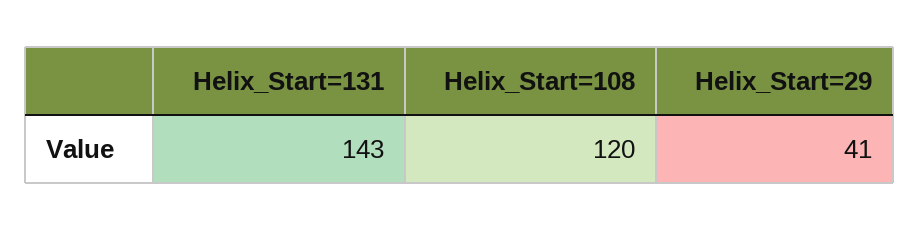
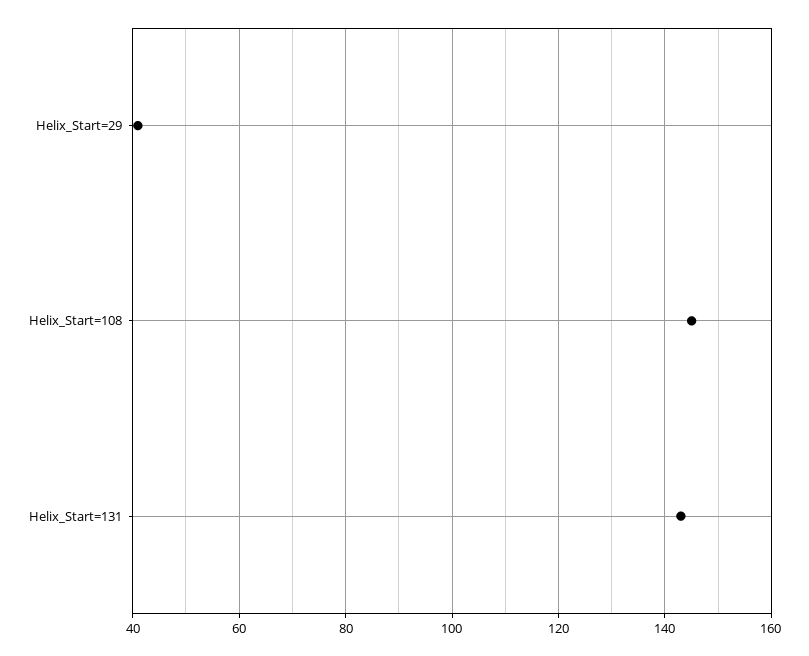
Helix_Start=108: 120 -> 145

